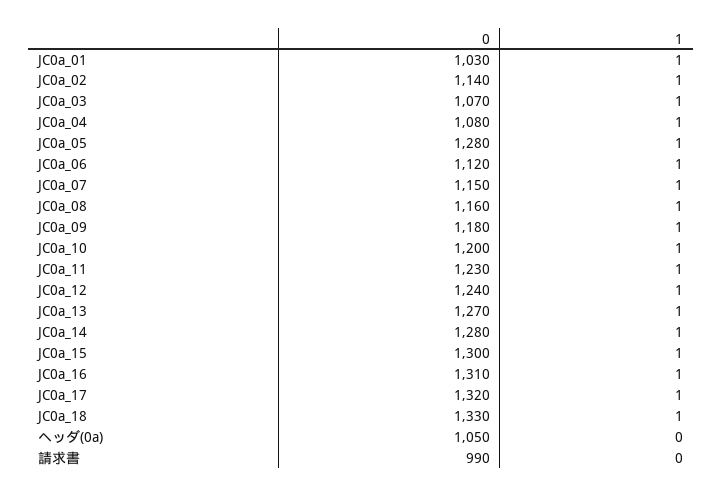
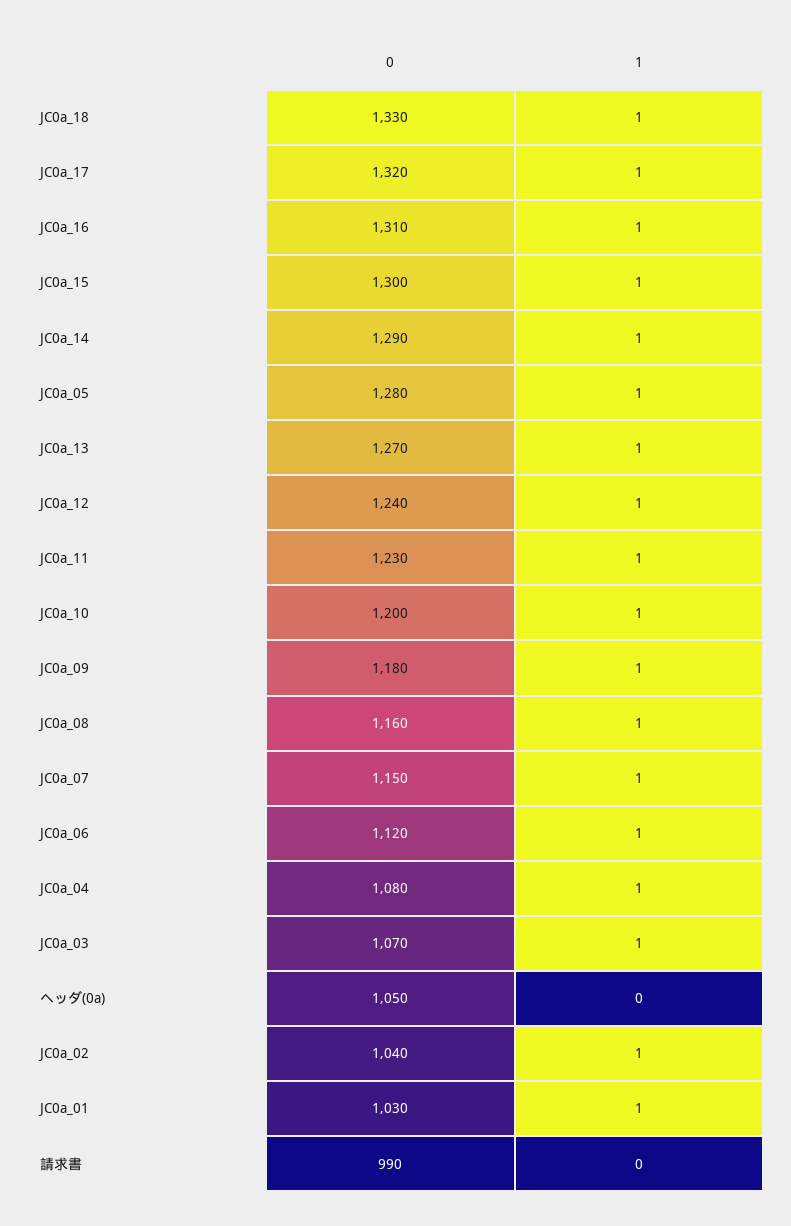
0, JC0a_02: 1140 -> 1040
0, JC0a_14: 1280 -> 1290

